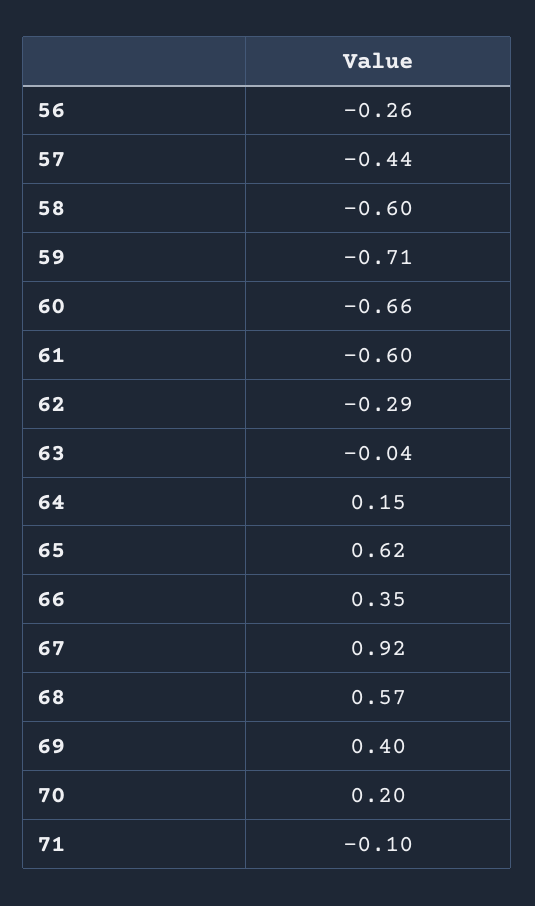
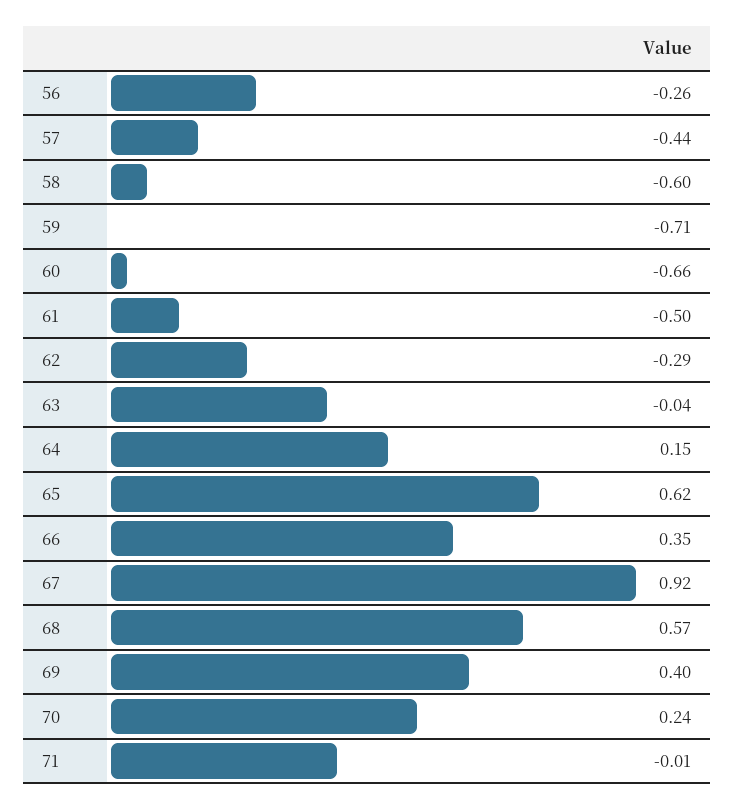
61: -0.6 -> -0.5
70: 0.2 -> 0.24
71: -0.1 -> -0.01

